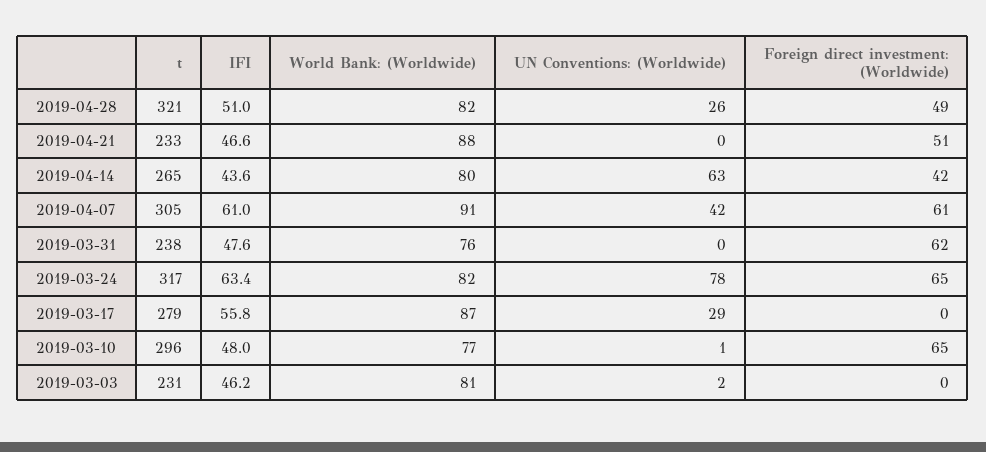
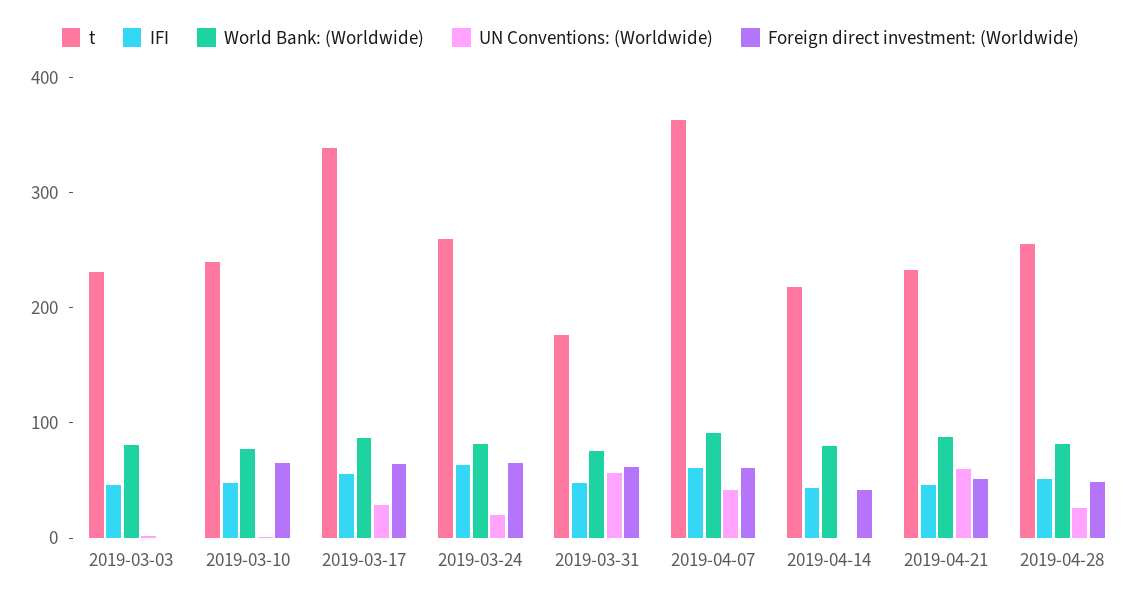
t, 2019-04-28: 321 -> 260
UN Conventions: (Worldwide), 2019-04-21: 0 -> 60
t, 2019-04-14: 265 -> 220
UN Conventions: (Worldwide), 2019-04-14: 63 -> 0
t, 2019-04-07: 305 -> 360
t, 2019-03-31: 238 -> 180
UN Conventions: (Worldwide), 2019-03-31: 0 -> 60
t, 2019-03-24: 317 -> 260
UN Conventions: (Worldwide), 2019-03-24: 78 -> 20
t, 2019-03-17: 279 -> 340
Foreign direct investment: (Worldwide), 2019-03-17: 0 -> 60
t, 2019-03-10: 296 -> 240

